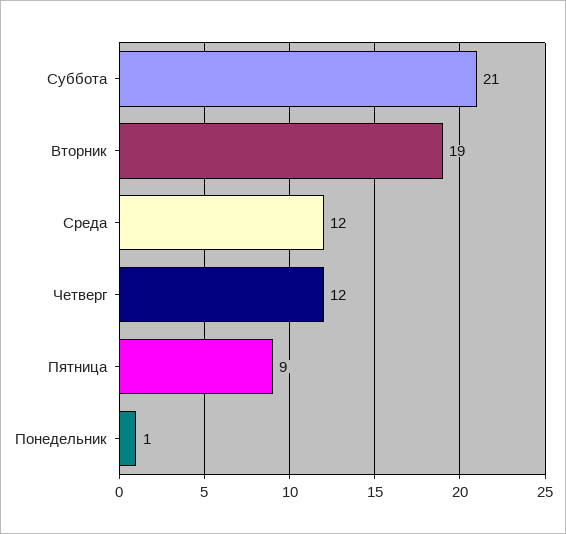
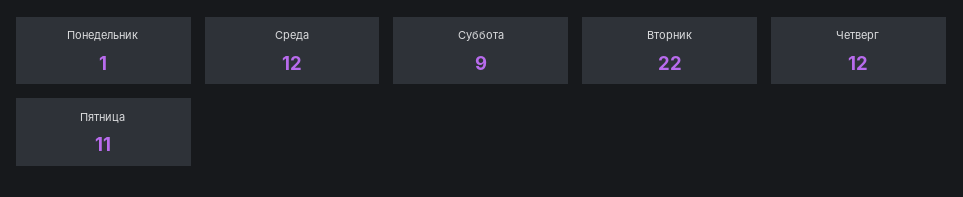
Суббота: 21 -> 9
Вторник: 19 -> 22
Пятница: 9 -> 11

